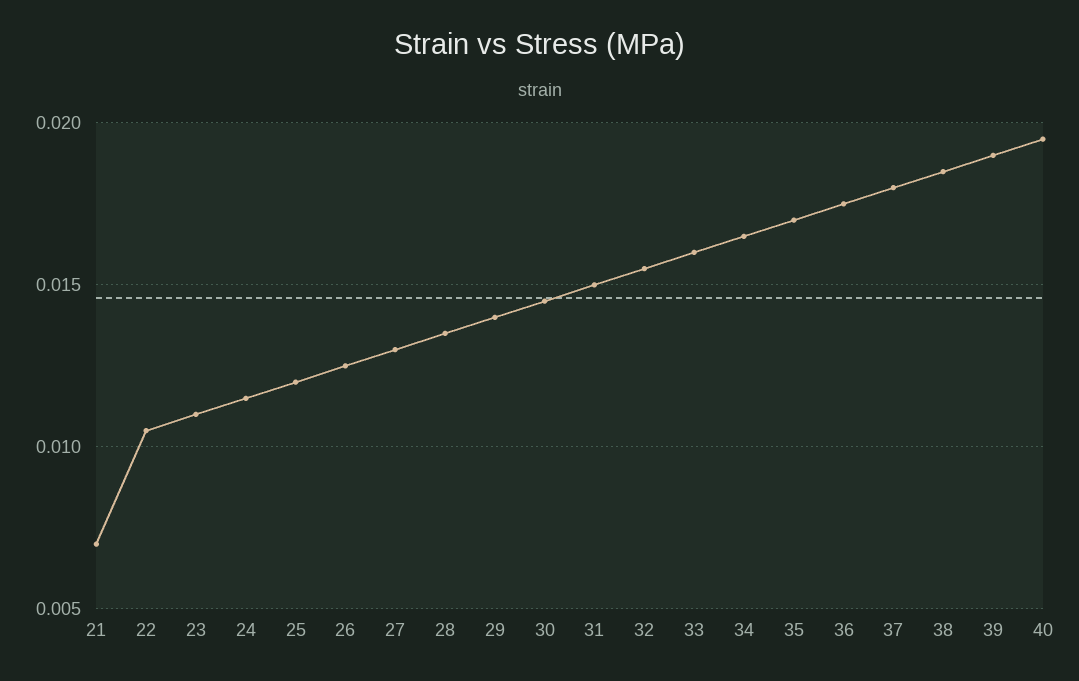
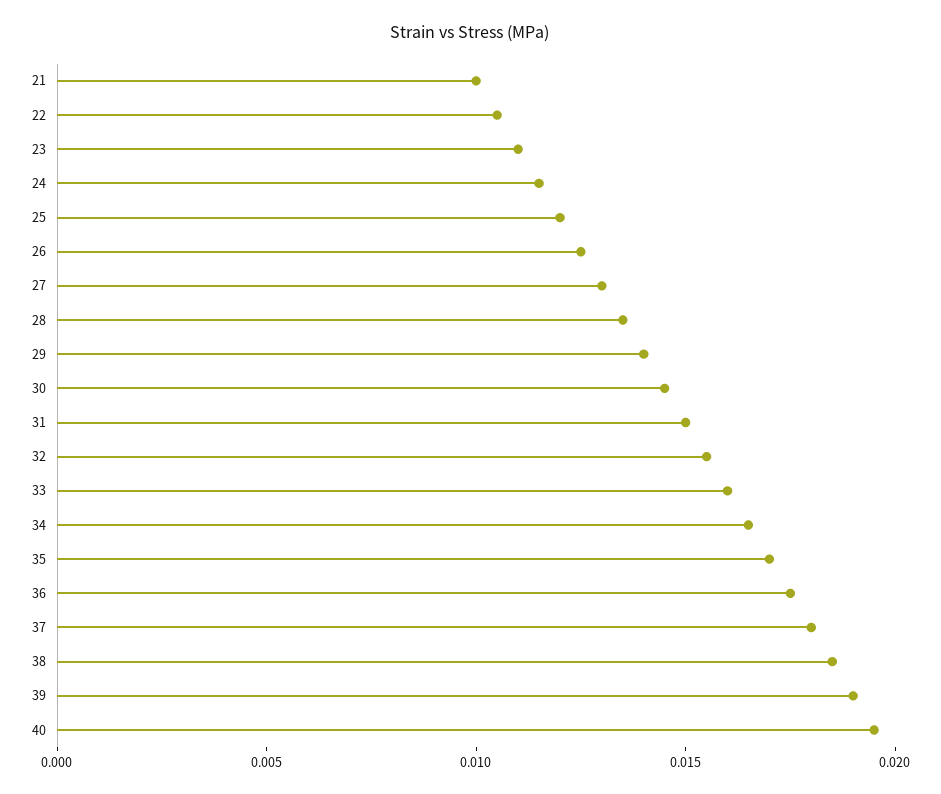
21: 0.007 -> 0.01

